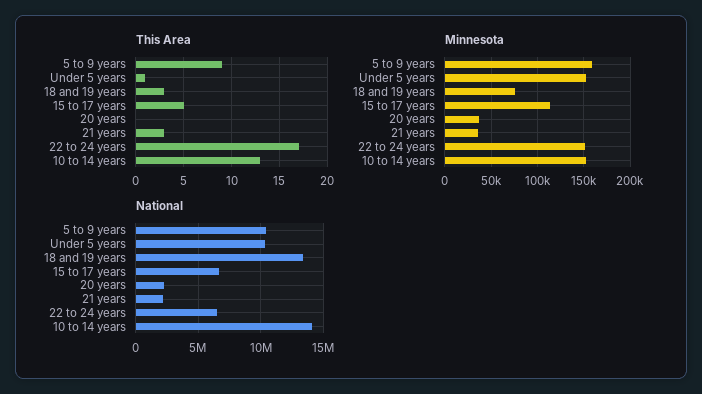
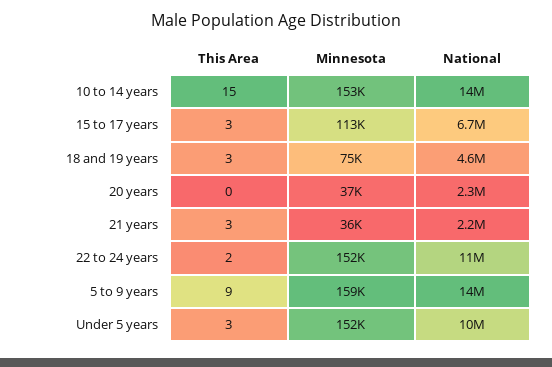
This Area, Under 5 years: 1 -> 3
This Area, 15 to 17 years: 5 -> 3
This Area, 22 to 24 years: 17 -> 2
This Area, 10 to 14 years: 13 -> 15
National, 5 to 9 years: 10500000 -> 14000000
National, 18 and 19 years: 13500000 -> 4600000
National, 22 to 24 years: 6500000 -> 11000000

